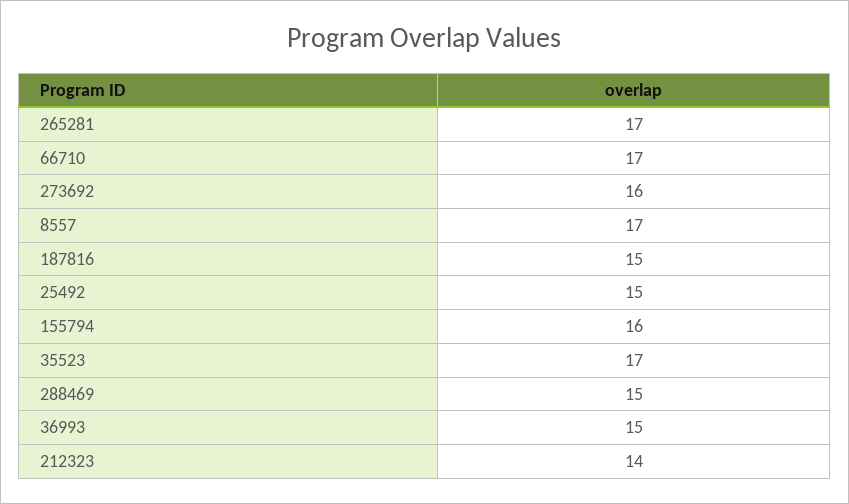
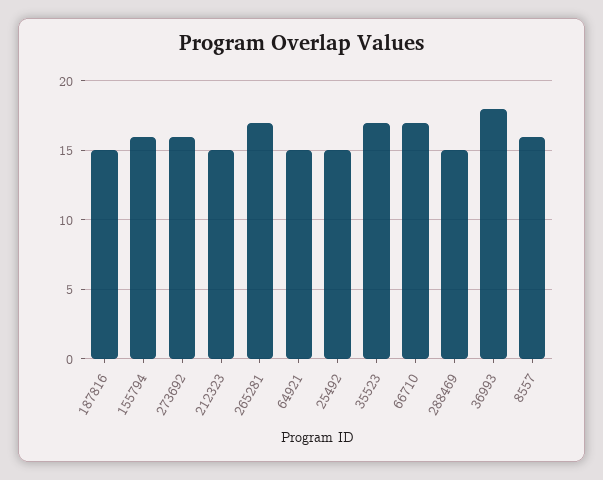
8557: 17 -> 16
36993: 15 -> 18
212323: 14 -> 15
64921: none -> 15

